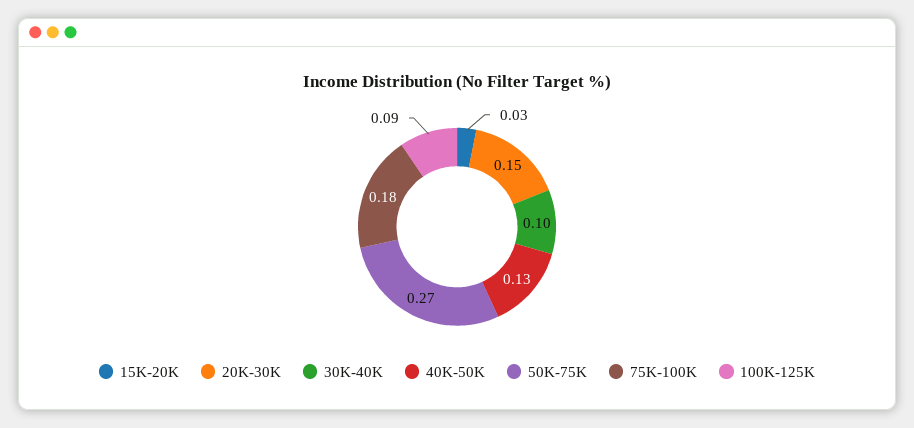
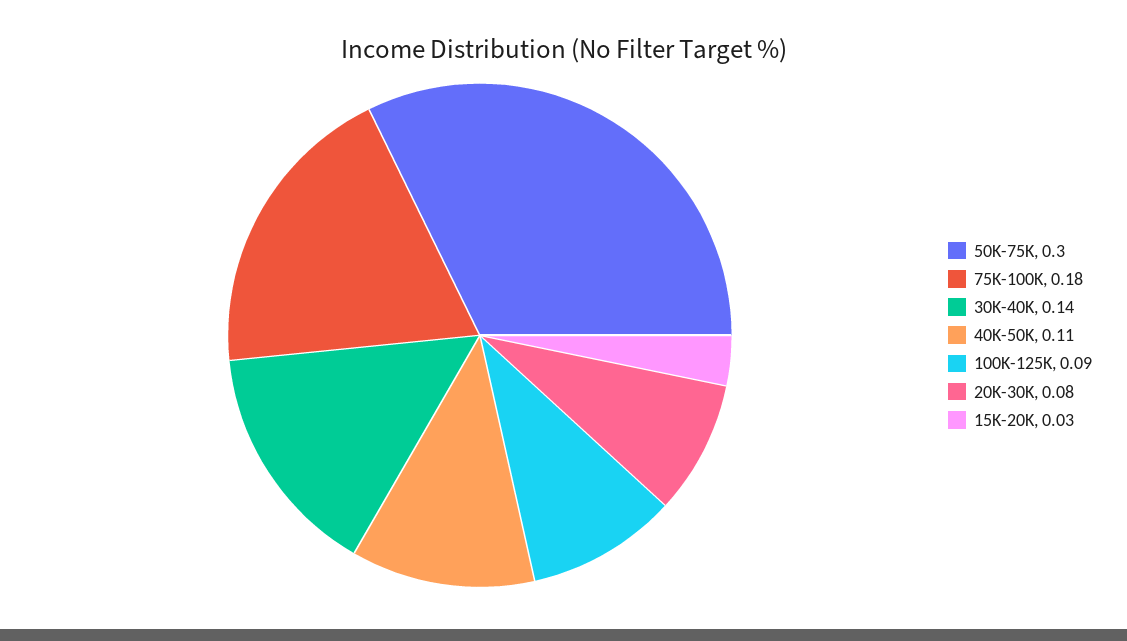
20K-30K: 0.15 -> 0.08
30K-40K: 0.1 -> 0.14
40K-50K: 0.13 -> 0.11
50K-75K: 0.27 -> 0.3

